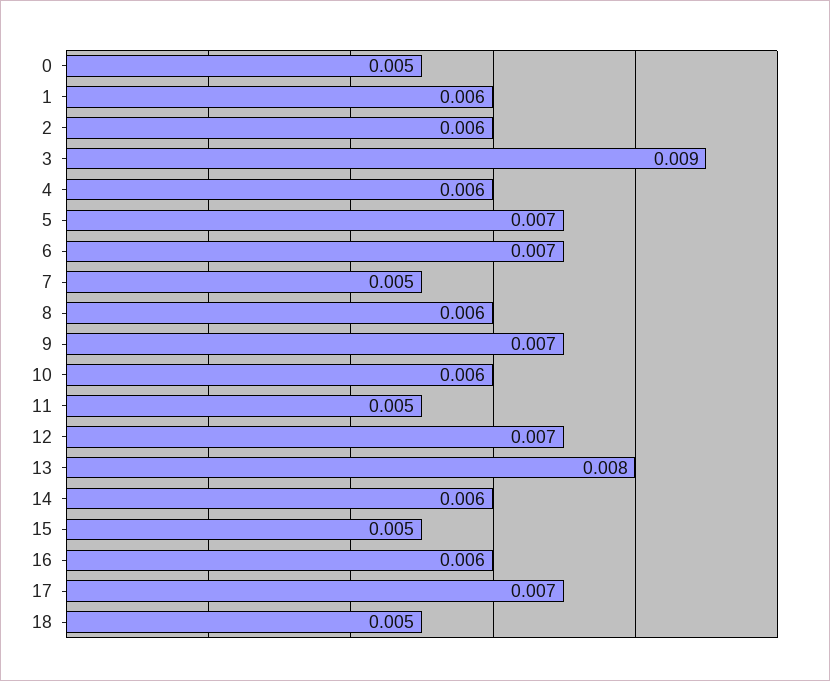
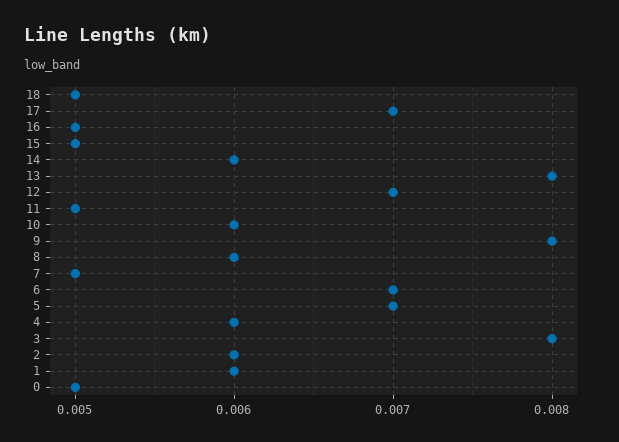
3: 0.009 -> 0.008
9: 0.007 -> 0.008
16: 0.006 -> 0.005

